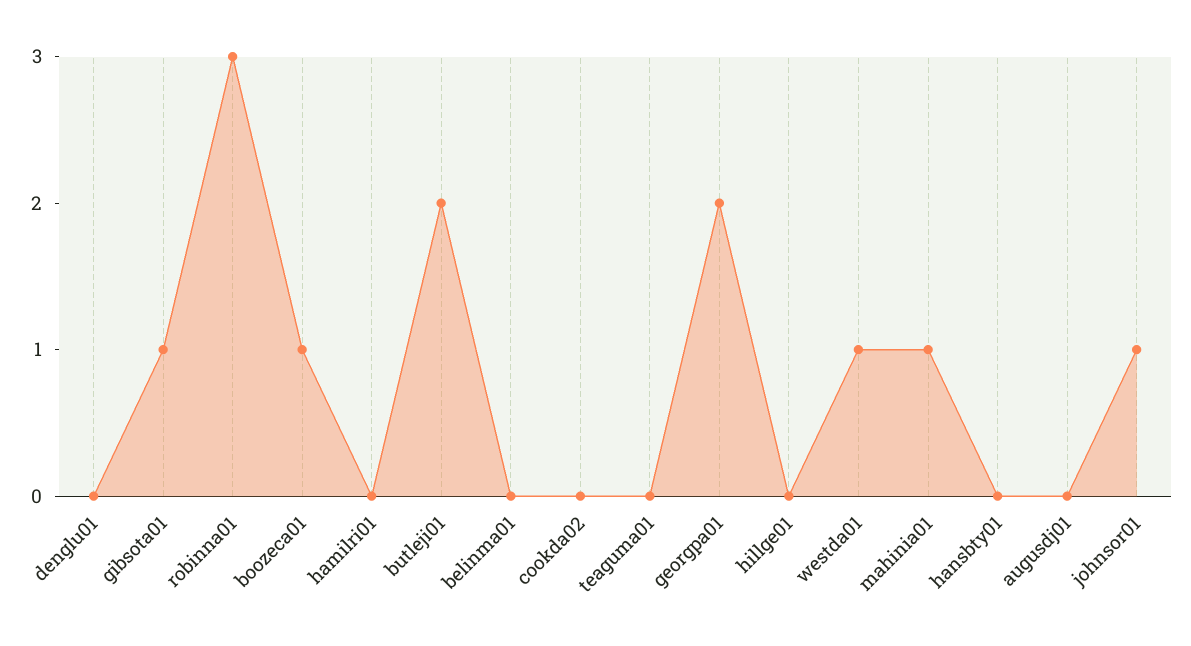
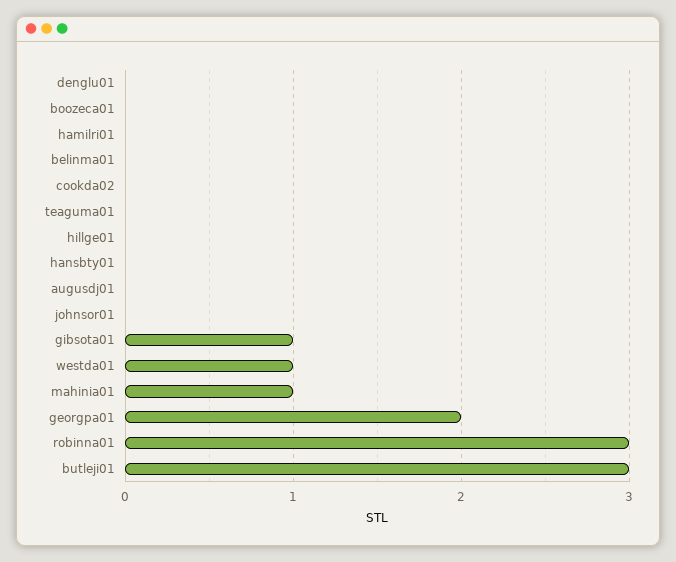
boozeca01: 1 -> 0
butleji01: 2 -> 3
johnsor01: 1 -> 0

